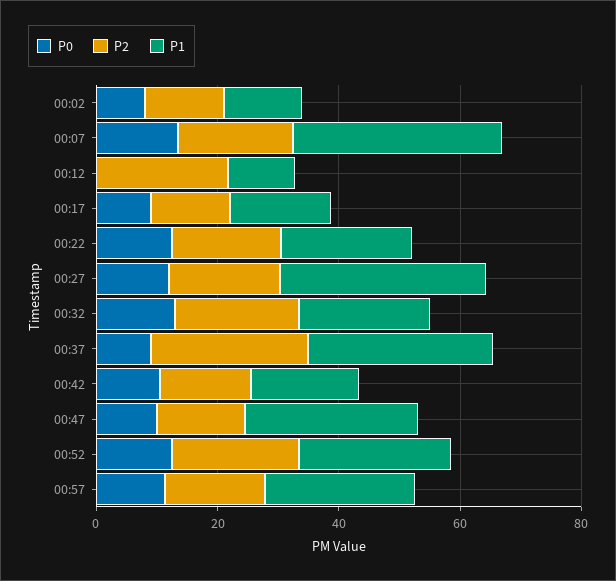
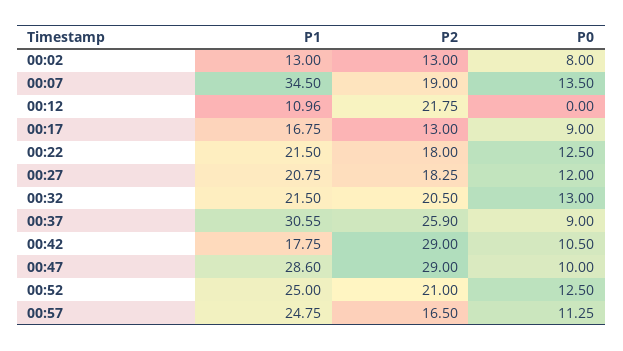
P1, 00:27: 35 -> 20.75
P2, 00:42: 15 -> 29
P2, 00:47: 15 -> 29

